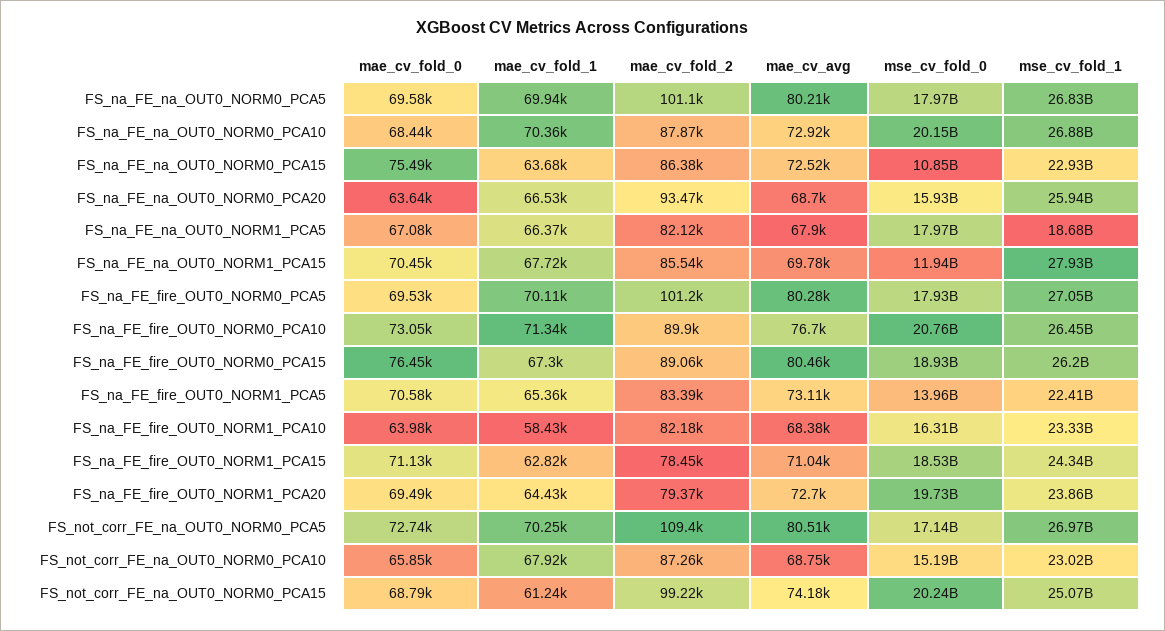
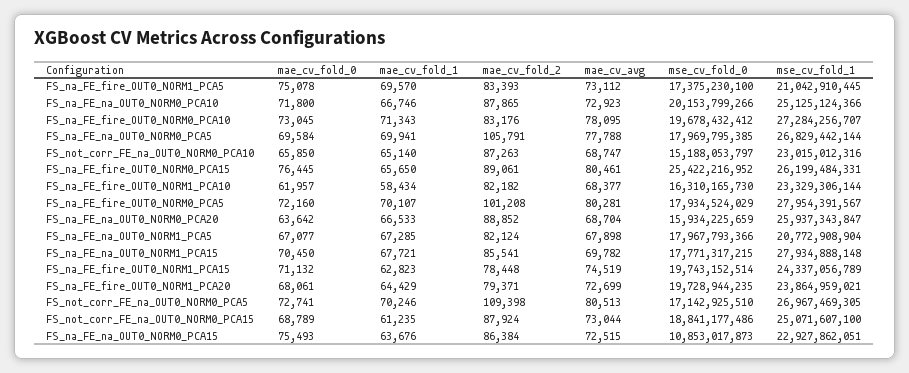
mae_cv_fold_2, FS_na_FE_na_OUT0_NORM0_PCA5: 101100 -> 105791
mae_cv_avg, FS_na_FE_na_OUT0_NORM0_PCA5: 80210 -> 77788
mae_cv_fold_0, FS_na_FE_na_OUT0_NORM0_PCA10: 68440 -> 71800
mae_cv_fold_1, FS_na_FE_na_OUT0_NORM0_PCA10: 70360 -> 66746
mse_cv_fold_1, FS_na_FE_na_OUT0_NORM0_PCA10: 26880000000 -> 25125124366
mae_cv_fold_2, FS_na_FE_na_OUT0_NORM0_PCA20: 93470 -> 88852
mae_cv_fold_1, FS_na_FE_na_OUT0_NORM1_PCA5: 66370 -> 67285
mse_cv_fold_1, FS_na_FE_na_OUT0_NORM1_PCA5: 18680000000 -> 20772908904
mse_cv_fold_0, FS_na_FE_na_OUT0_NORM1_PCA15: 11940000000 -> 17771317215
mae_cv_fold_0, FS_na_FE_fire_OUT0_NORM0_PCA5: 69530 -> 72160
mse_cv_fold_1, FS_na_FE_fire_OUT0_NORM0_PCA5: 27050000000 -> 27954391567
mae_cv_fold_2, FS_na_FE_fire_OUT0_NORM0_PCA10: 89900 -> 83176
mae_cv_avg, FS_na_FE_fire_OUT0_NORM0_PCA10: 76700 -> 78095
mse_cv_fold_0, FS_na_FE_fire_OUT0_NORM0_PCA10: 20760000000 -> 19678432412
mse_cv_fold_1, FS_na_FE_fire_OUT0_NORM0_PCA10: 26450000000 -> 27284256707
mae_cv_fold_1, FS_na_FE_fire_OUT0_NORM0_PCA15: 67300 -> 65650
mse_cv_fold_0, FS_na_FE_fire_OUT0_NORM0_PCA15: 18930000000 -> 25422216952
mae_cv_fold_0, FS_na_FE_fire_OUT0_NORM1_PCA5: 70580 -> 75078
mae_cv_fold_1, FS_na_FE_fire_OUT0_NORM1_PCA5: 65360 -> 69570
mse_cv_fold_0, FS_na_FE_fire_OUT0_NORM1_PCA5: 13960000000 -> 17375230100
mse_cv_fold_1, FS_na_FE_fire_OUT0_NORM1_PCA5: 22410000000 -> 21042910445
mae_cv_fold_0, FS_na_FE_fire_OUT0_NORM1_PCA10: 63980 -> 61957
mae_cv_avg, FS_na_FE_fire_OUT0_NORM1_PCA15: 71040 -> 74519
mse_cv_fold_0, FS_na_FE_fire_OUT0_NORM1_PCA15: 18530000000 -> 19743152514
mae_cv_fold_0, FS_na_FE_fire_OUT0_NORM1_PCA20: 69490 -> 68061
mae_cv_fold_1, FS_not_corr_FE_na_OUT0_NORM0_PCA10: 67920 -> 65140
mae_cv_fold_2, FS_not_corr_FE_na_OUT0_NORM0_PCA15: 99220 -> 87924
mae_cv_avg, FS_not_corr_FE_na_OUT0_NORM0_PCA15: 74180 -> 73044
mse_cv_fold_0, FS_not_corr_FE_na_OUT0_NORM0_PCA15: 20240000000 -> 18841177486

